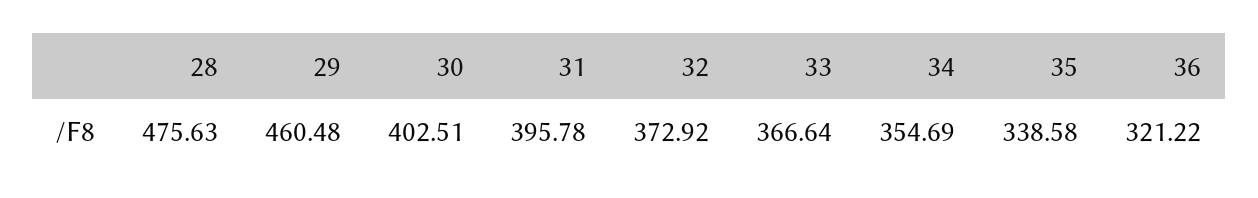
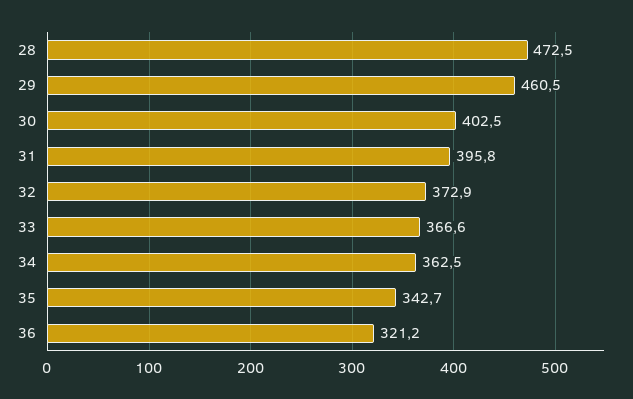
28: 475.63 -> 472.5
34: 354.69 -> 362.5
35: 338.58 -> 342.7

